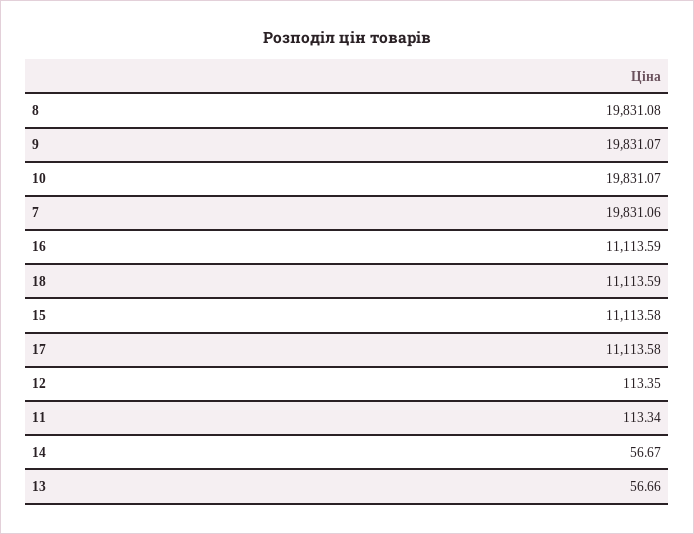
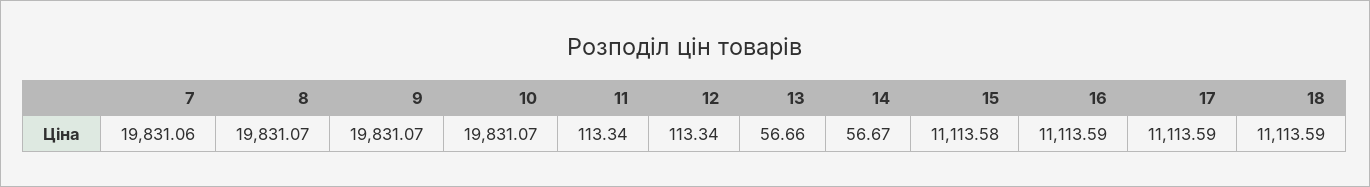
8: 19831.08 -> 19831.07
17: 11113.58 -> 11113.59
12: 113.35 -> 113.34

